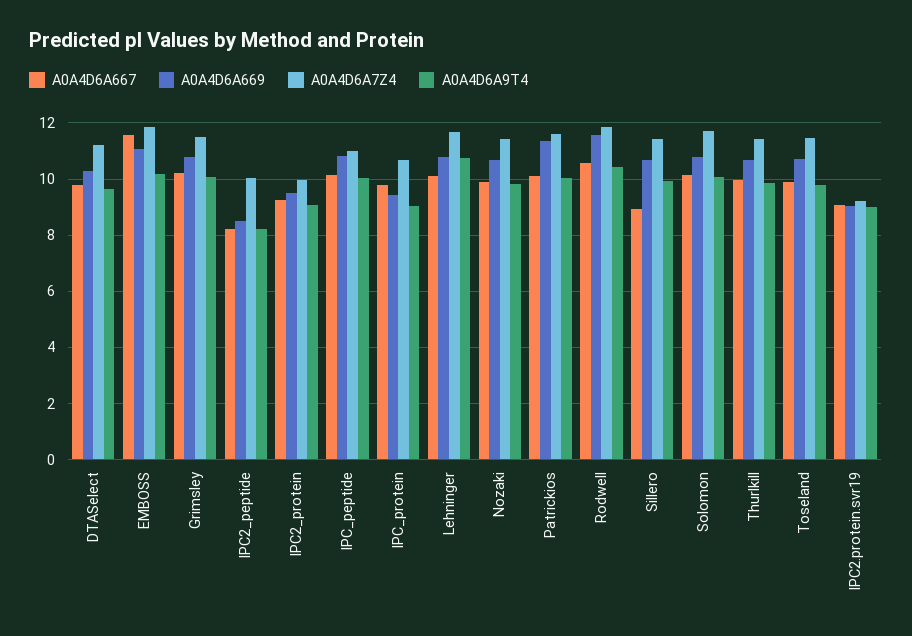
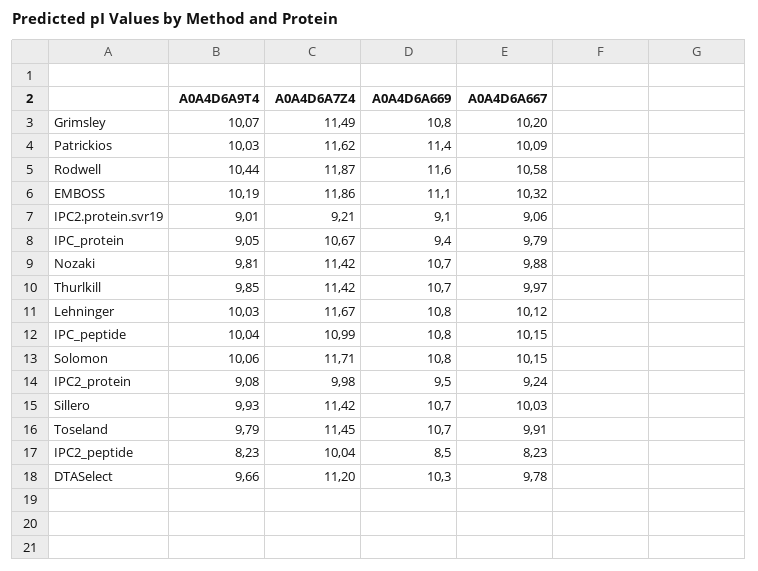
A0A4D6A667, EMBOSS: 11.5 -> 10.32
A0A4D6A9T4, Lehninger: 10.75 -> 10.03
A0A4D6A667, Sillero: 9 -> 10.03

